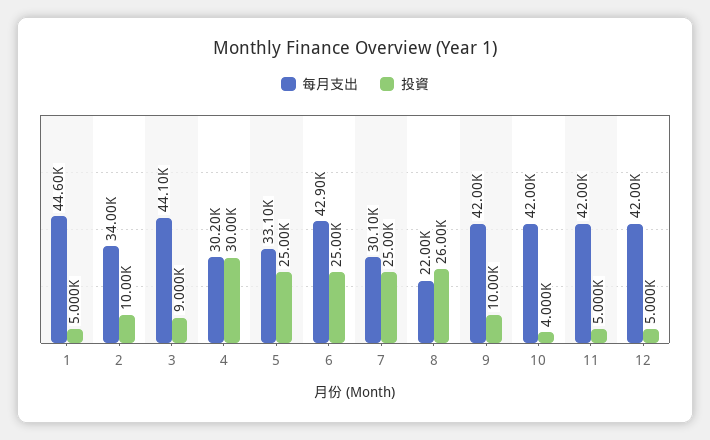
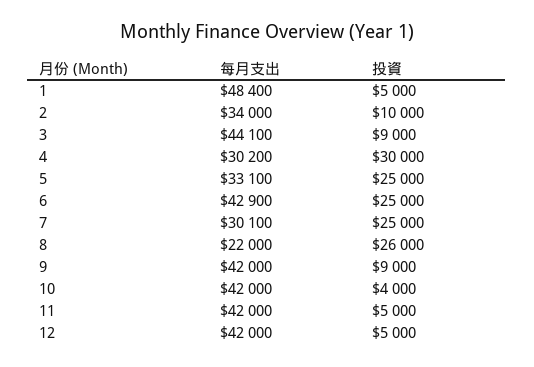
每月支出, 1: 44600 -> 48400
投資, 9: 10000 -> 9000

